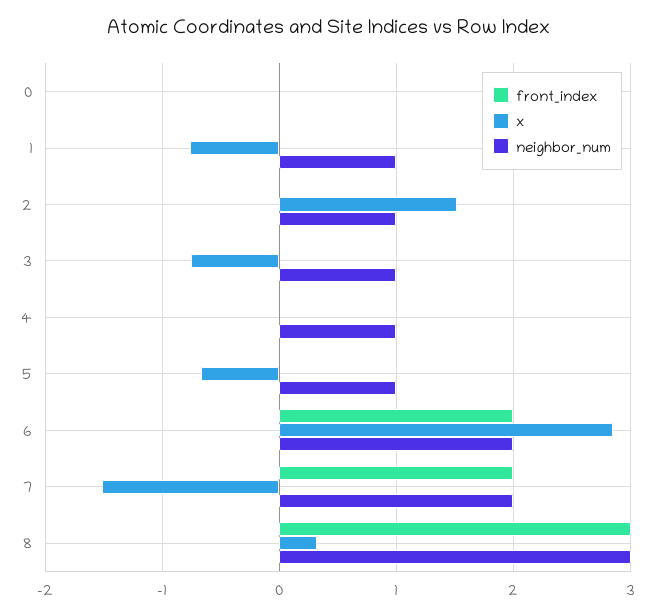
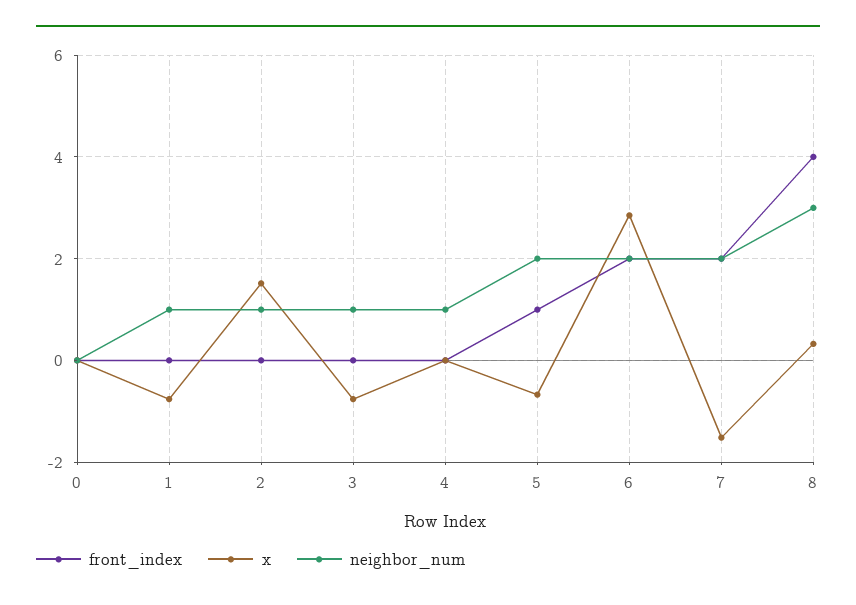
front_index, 5: 0 -> 1
neighbor_num, 5: 1 -> 2
front_index, 8: 3 -> 4

